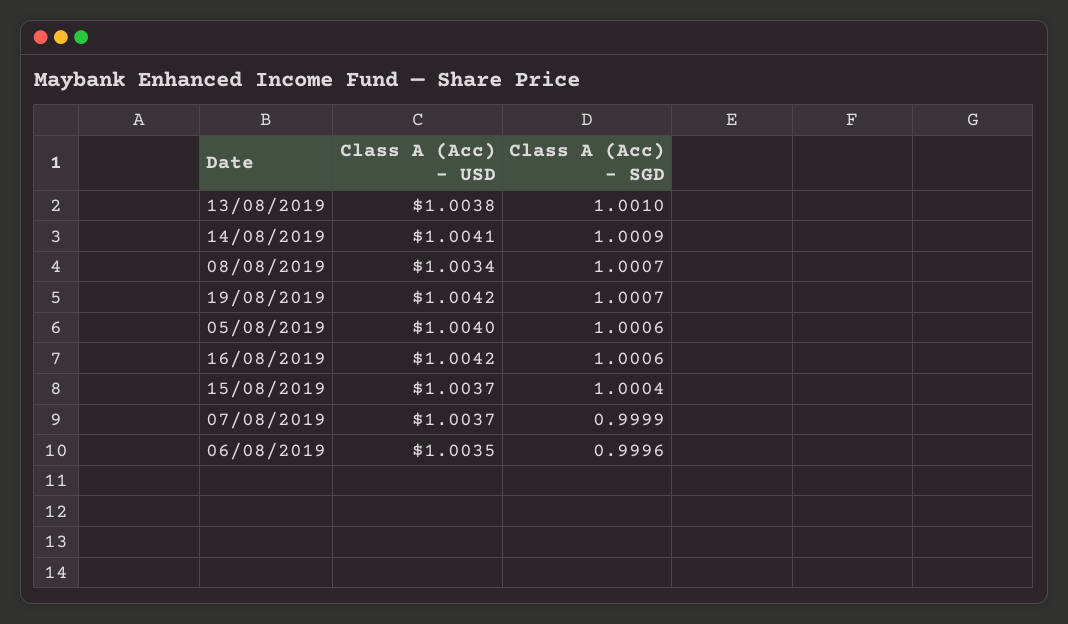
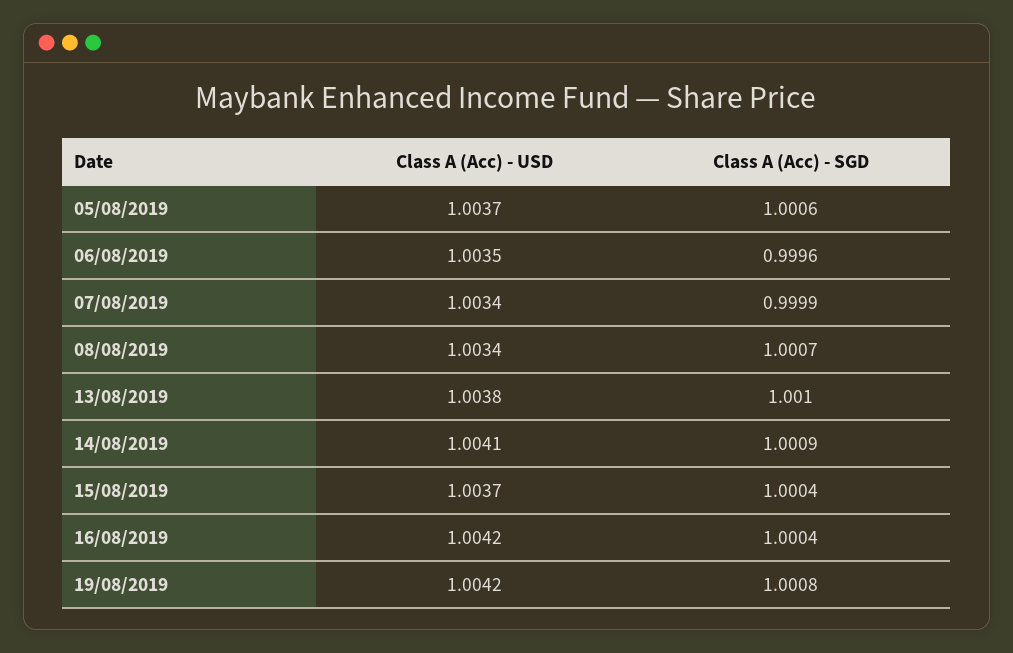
Class A (Acc) - SGD, 19/08/2019: 1.0007 -> 1.0008
Class A (Acc) - USD, 05/08/2019: 1.004 -> 1.0037
Class A (Acc) - SGD, 16/08/2019: 1.0006 -> 1.0004
Class A (Acc) - USD, 07/08/2019: 1.0037 -> 1.0034

